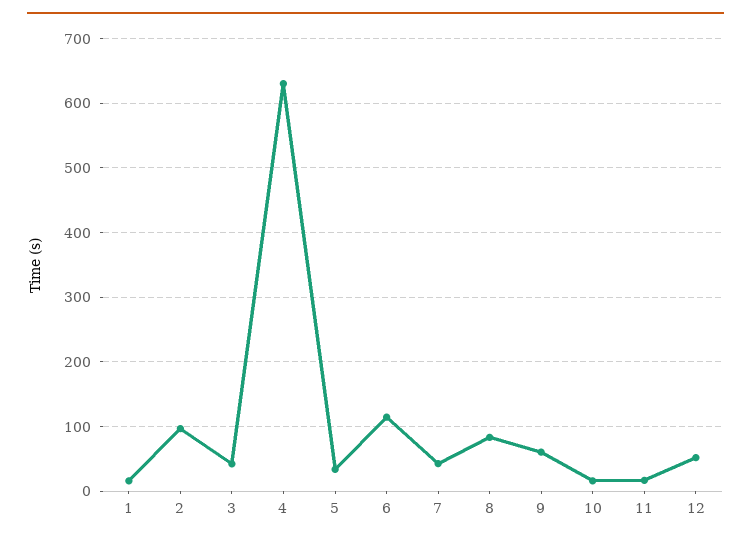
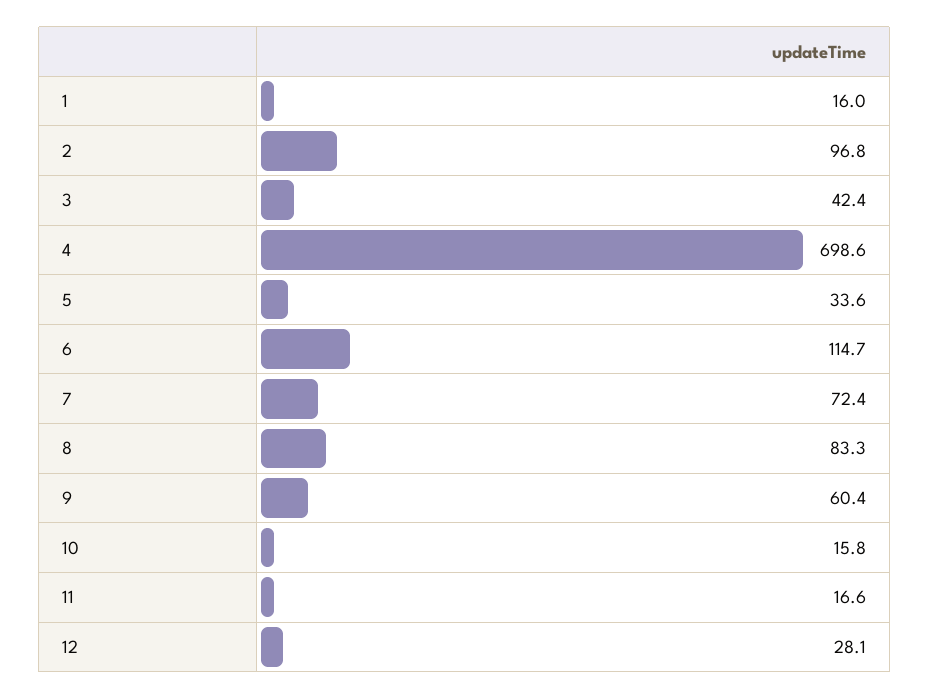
4: 630 -> 698.6
7: 40 -> 72.4
12: 50 -> 28.1

